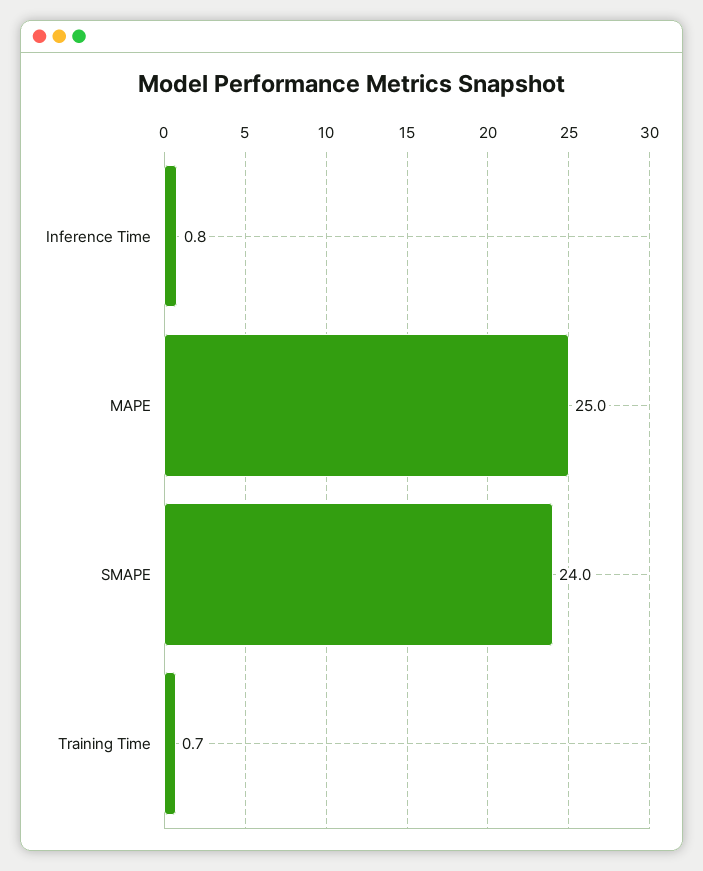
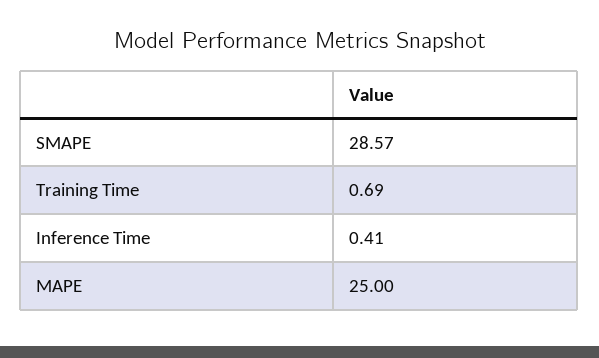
Inference Time: 0.8 -> 0.41
SMAPE: 24 -> 28.57

